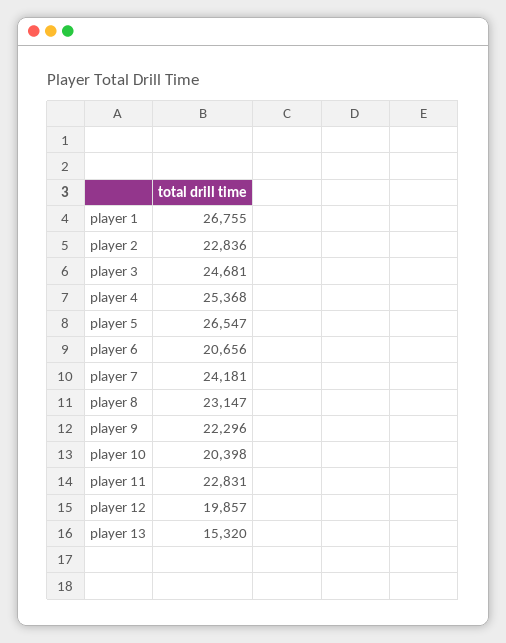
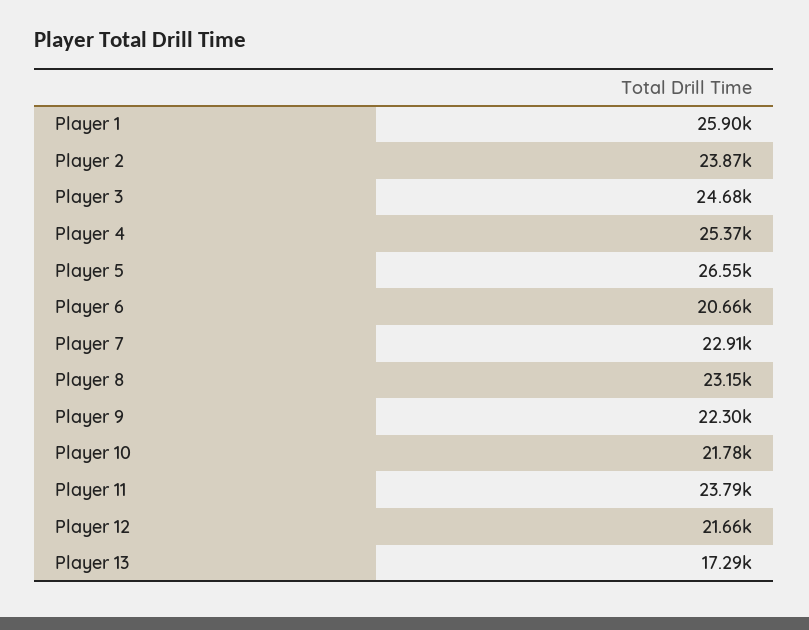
player 1: 26755 -> 25900
player 2: 22836 -> 23870
player 7: 24181 -> 22910
player 10: 20398 -> 21780
player 11: 22831 -> 23790
player 12: 19857 -> 21660
player 13: 15320 -> 17290

